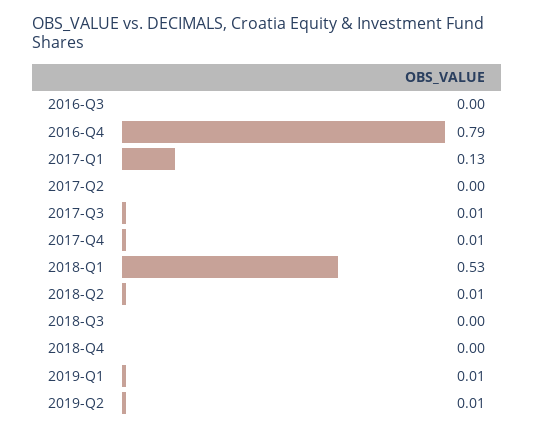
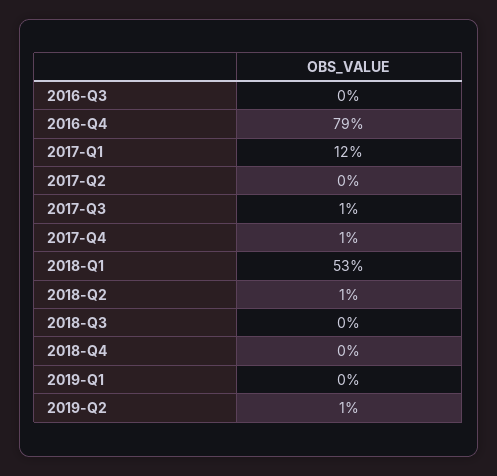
2017-Q1: 0.13 -> 0.12
2019-Q1: 0.01 -> 0

